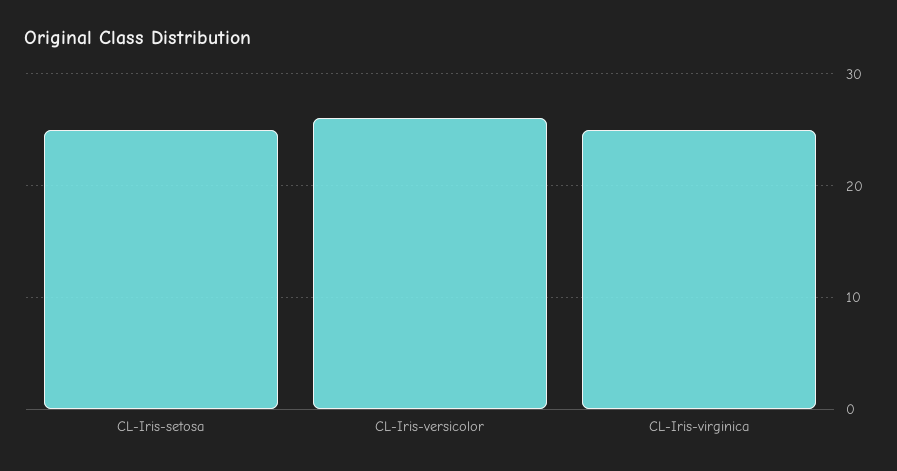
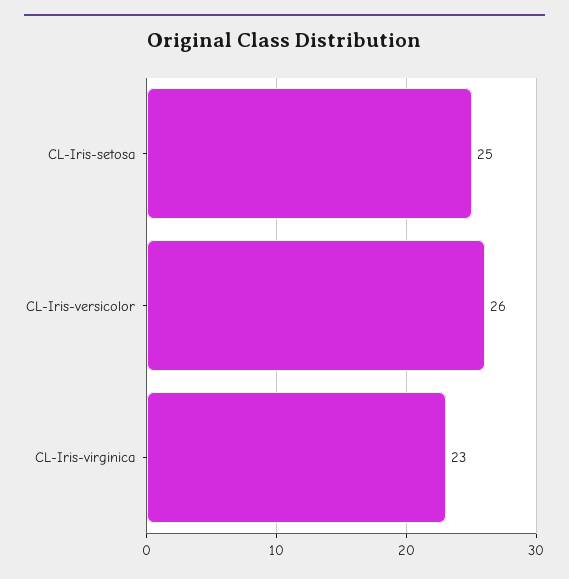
CL-Iris-virginica: 25 -> 23

